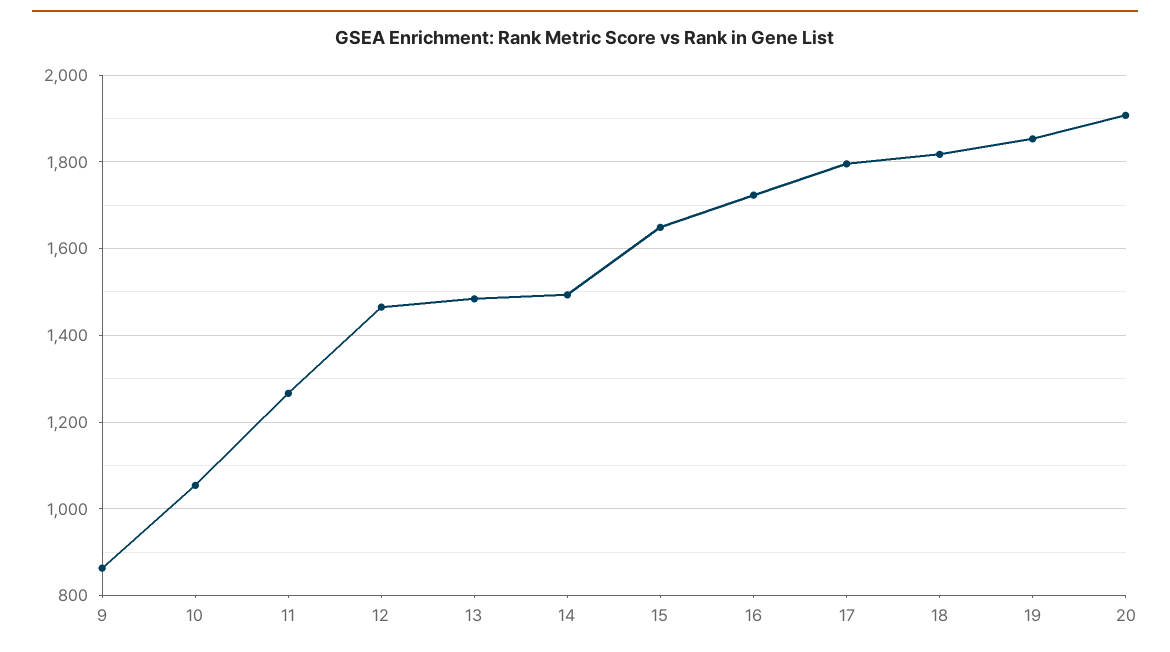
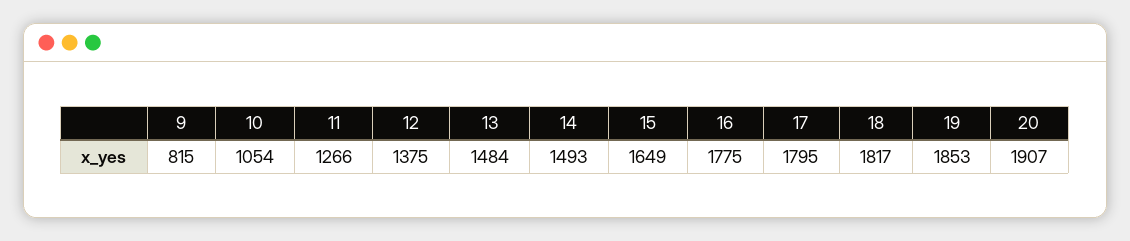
9: 860 -> 815
12: 1460 -> 1375
16: 1720 -> 1775

